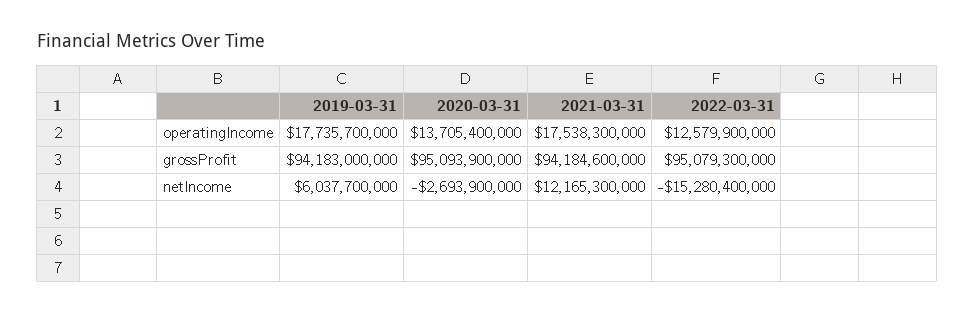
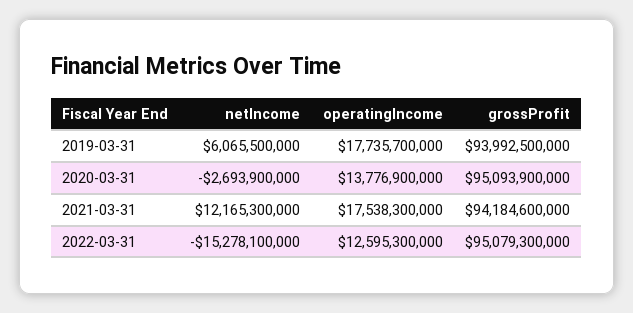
2020-03-31, operatingIncome: 13705400000 -> 13776900000
2022-03-31, operatingIncome: 12579900000 -> 12595300000
2019-03-31, grossProfit: 94183000000 -> 93992500000
2019-03-31, netIncome: 6037700000 -> 6065500000
2022-03-31, netIncome: -15280400000 -> -15278100000

